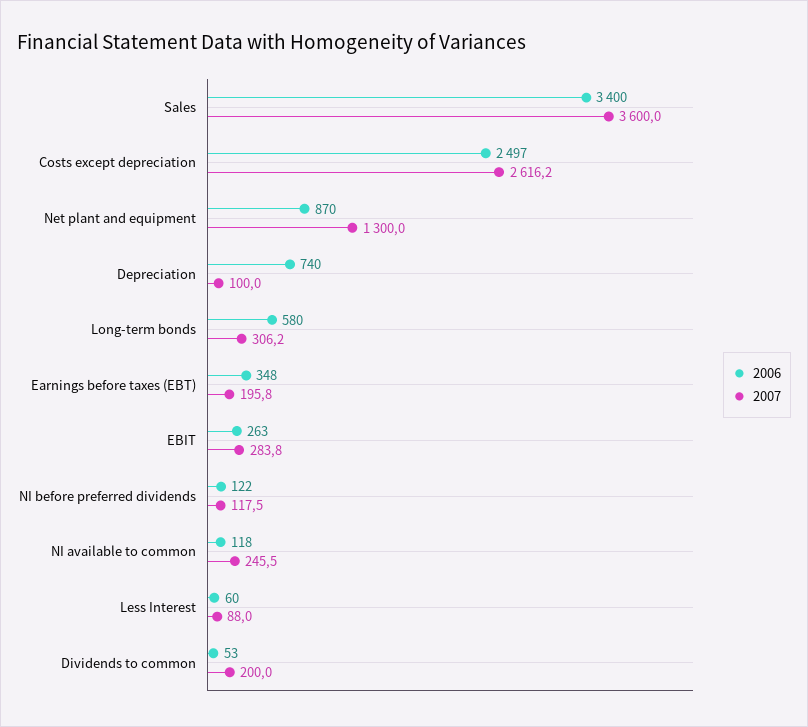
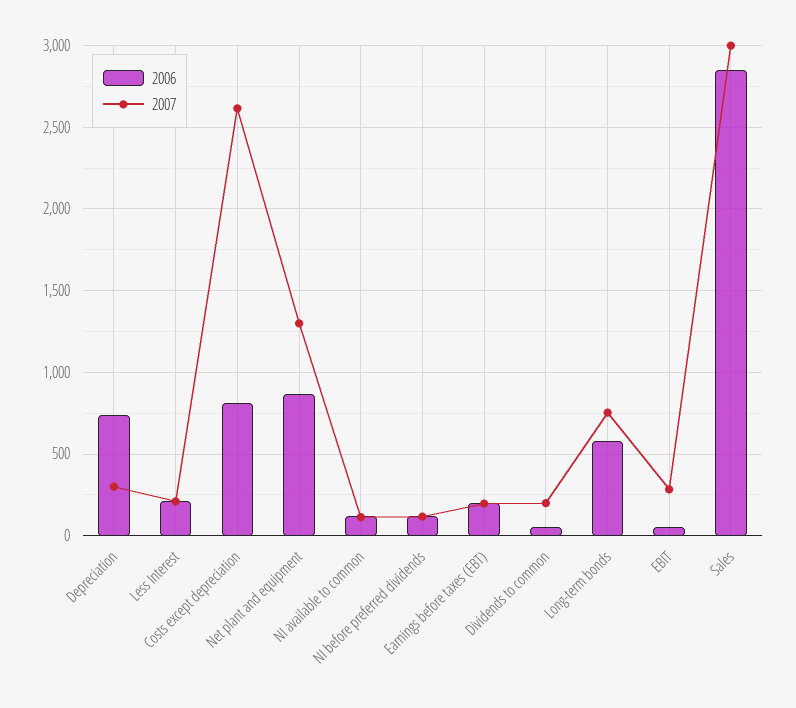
2006, Sales: 3400 -> 2850
2007, Sales: 3600 -> 3000
2006, Costs except depreciation: 2497 -> 800
2007, Depreciation: 100 -> 300
2007, Long-term bonds: 306.2 -> 750
2006, Earnings before taxes (EBT): 348 -> 200
2006, EBIT: 263 -> 50
2007, NI available to common: 245.5 -> 100
2006, Less Interest: 60 -> 200
2007, Less Interest: 88 -> 200

